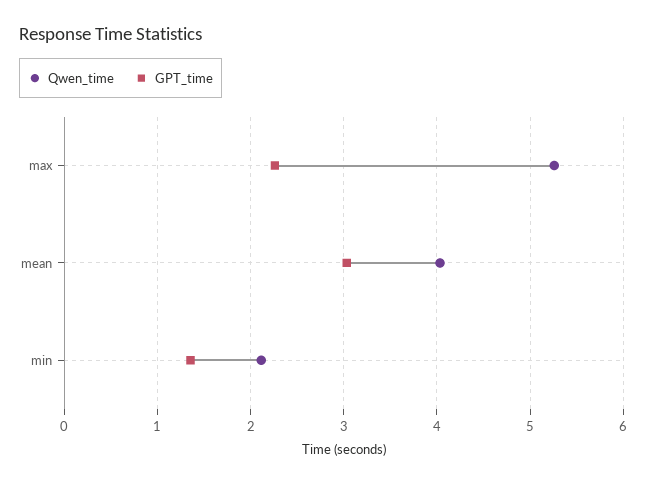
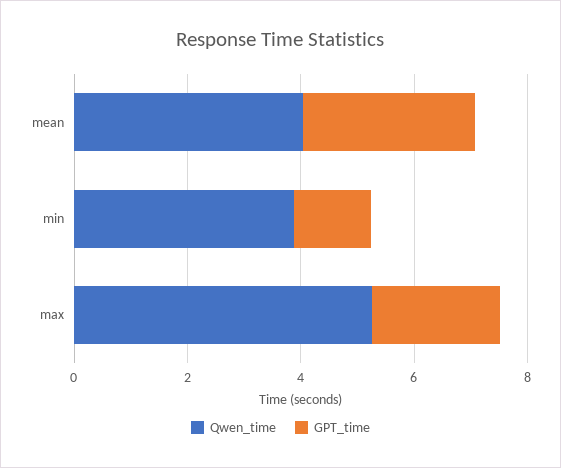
Qwen_time, min: 2.1 -> 4

